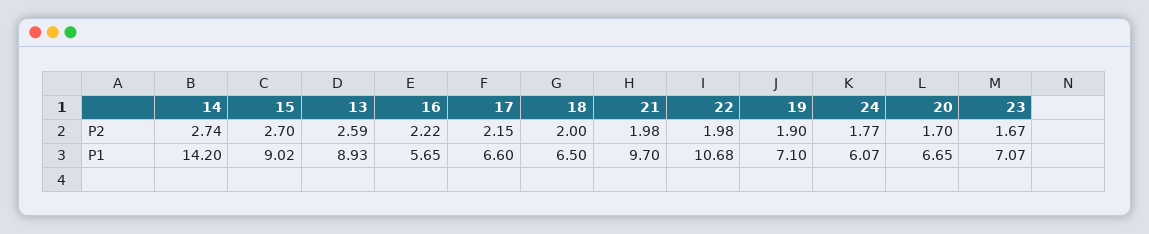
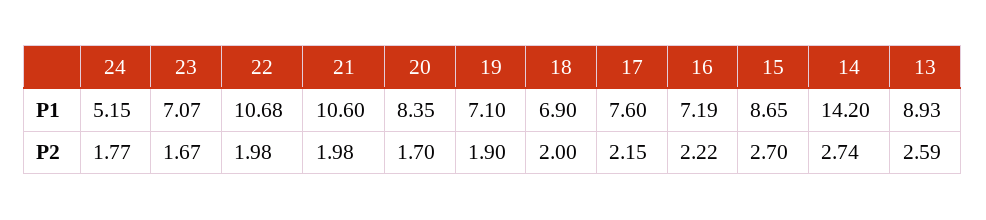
15, P1: 9.02 -> 8.65
16, P1: 5.65 -> 7.19
17, P1: 6.6 -> 7.6
18, P1: 6.5 -> 6.9
21, P1: 9.7 -> 10.6
24, P1: 6.07 -> 5.15
20, P1: 6.65 -> 8.35

